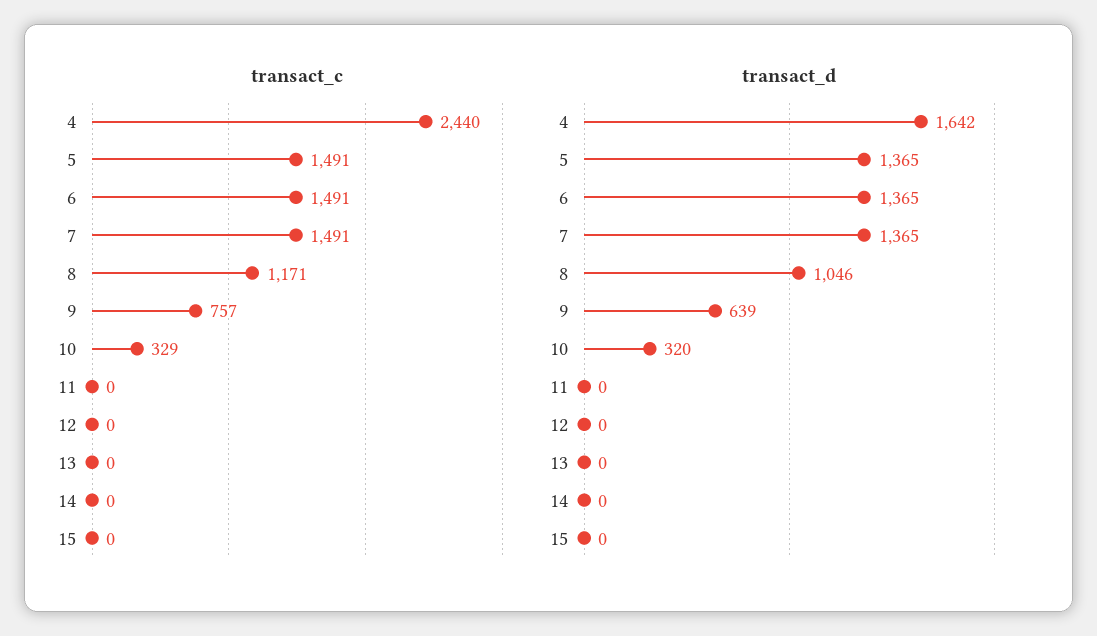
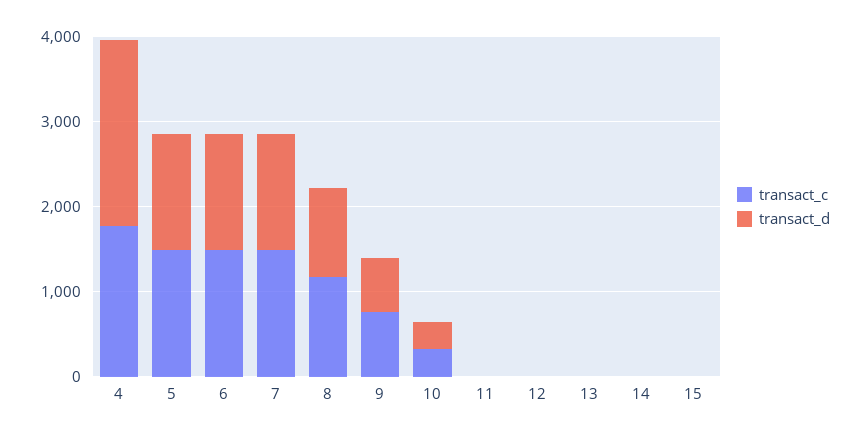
transact_c, 4: 2440 -> 1800
transact_d, 4: 1642 -> 2200

